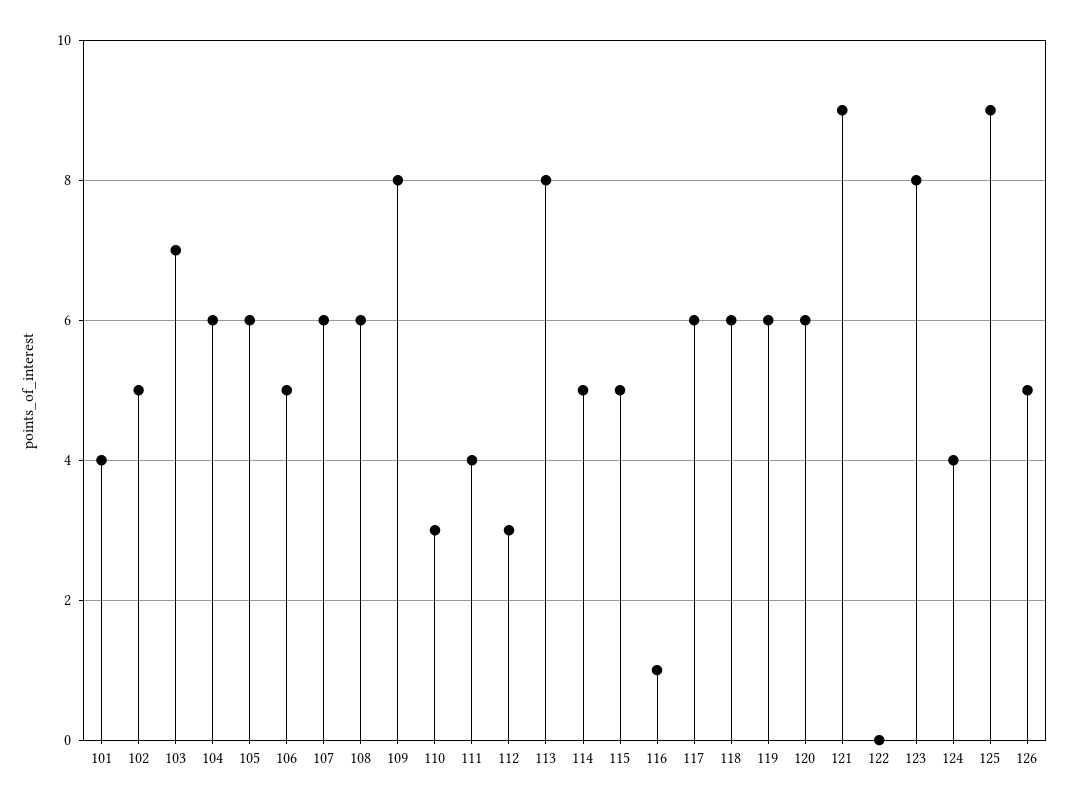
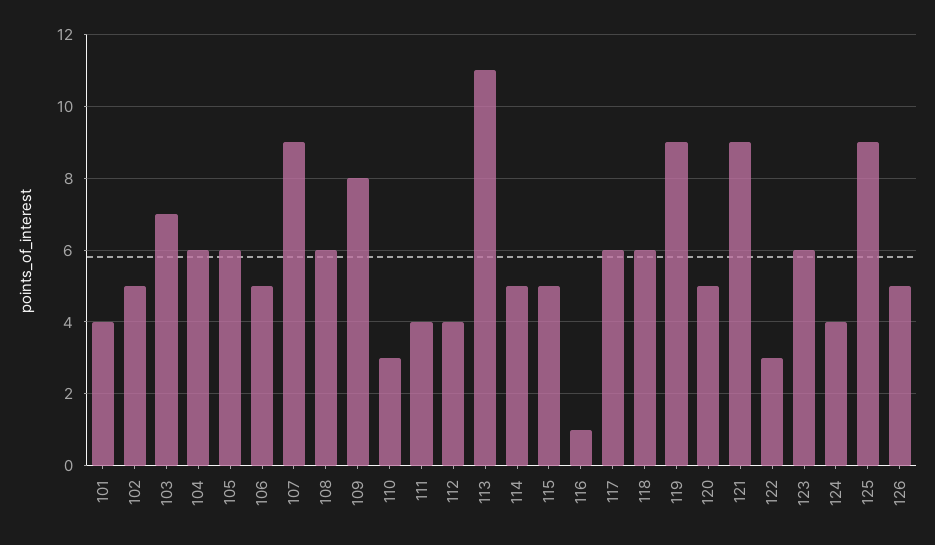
107: 6 -> 9
112: 3 -> 4
113: 8 -> 11
119: 6 -> 9
120: 6 -> 5
122: 0 -> 3
123: 8 -> 6

